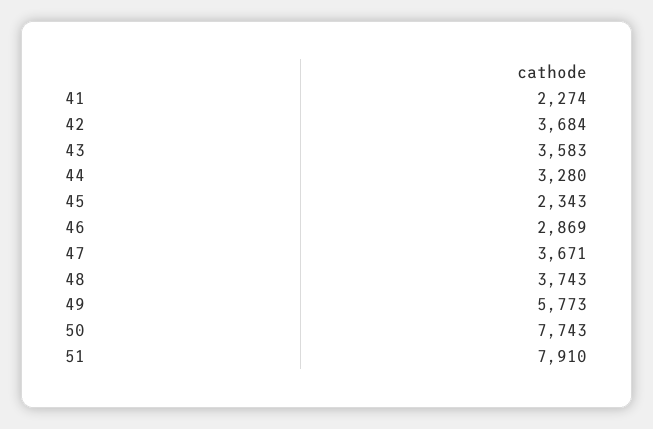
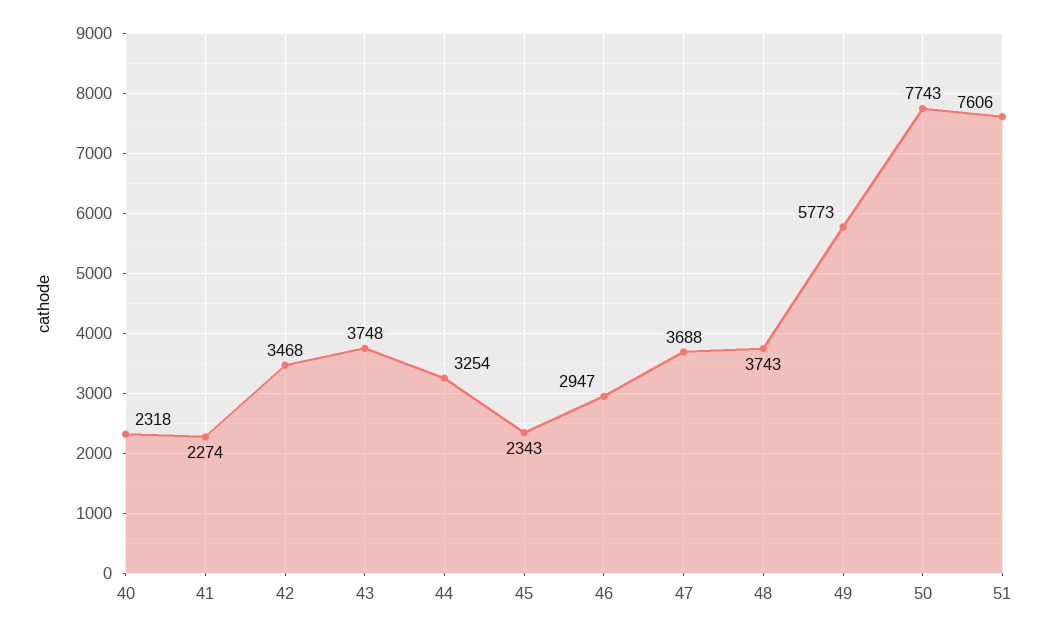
42: 3684 -> 3468
43: 3583 -> 3748
44: 3280 -> 3254
46: 2869 -> 2947
47: 3671 -> 3688
51: 7910 -> 7606
40: none -> 2318

